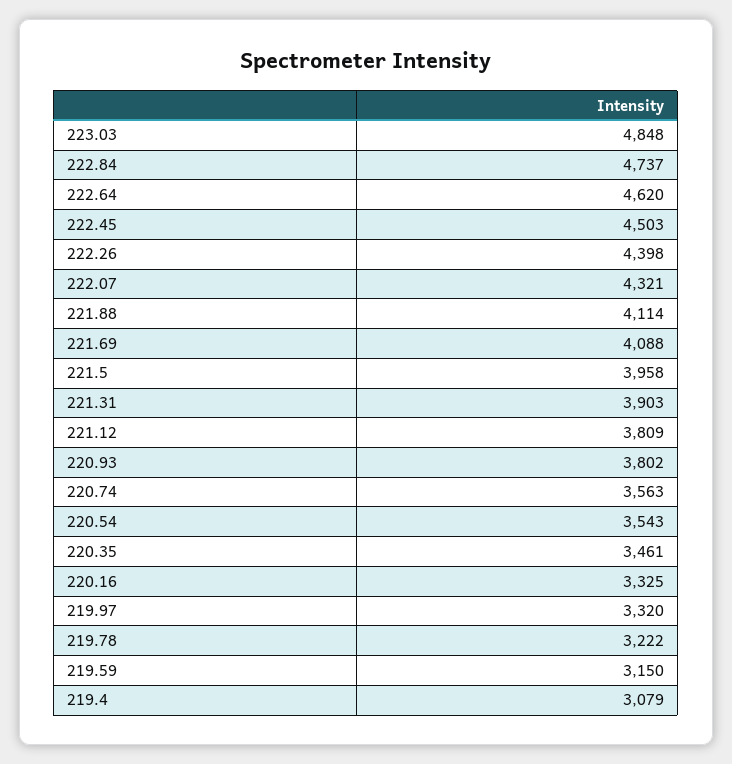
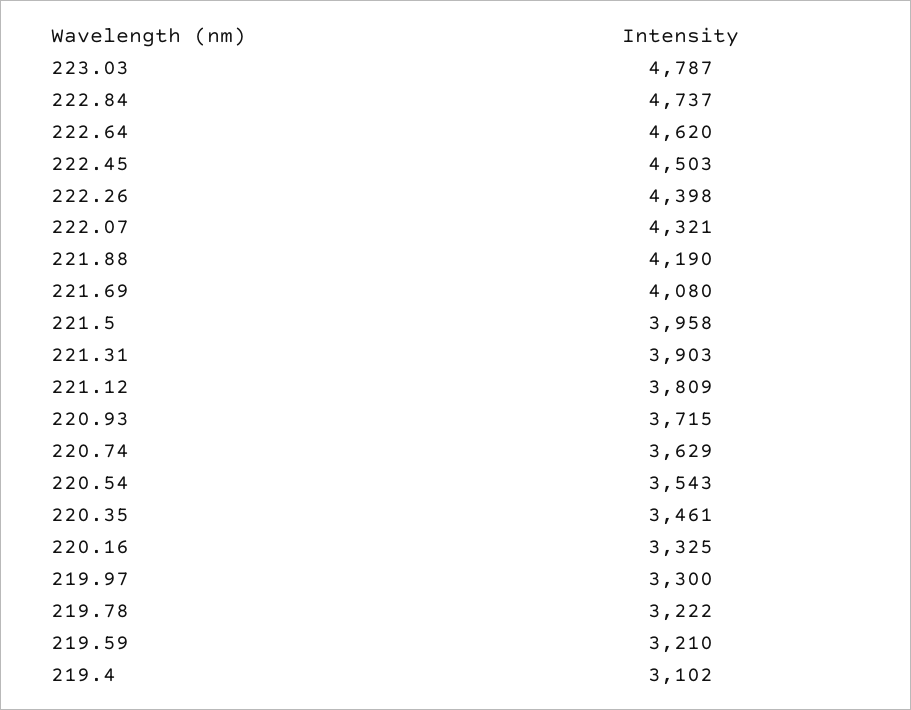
223.03: 4848 -> 4787
221.88: 4114 -> 4190
221.69: 4088 -> 4080
220.93: 3802 -> 3715
220.74: 3563 -> 3629
219.97: 3320 -> 3300
219.59: 3150 -> 3210
219.4: 3079 -> 3102

